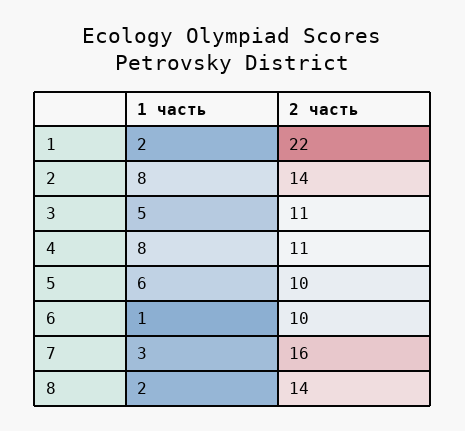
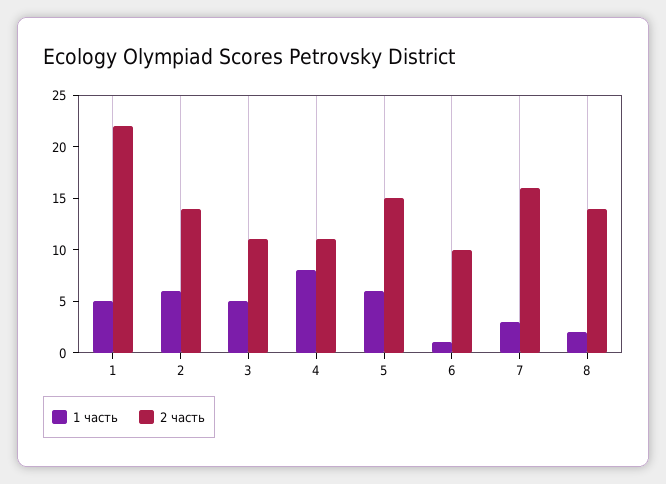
1 часть, 1: 2 -> 5
1 часть, 2: 8 -> 6
2 часть, 5: 10 -> 15

